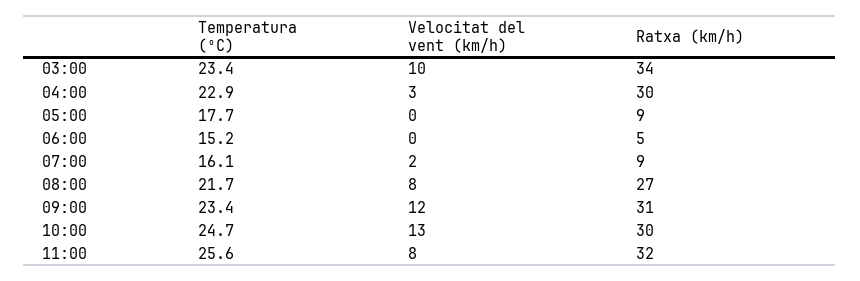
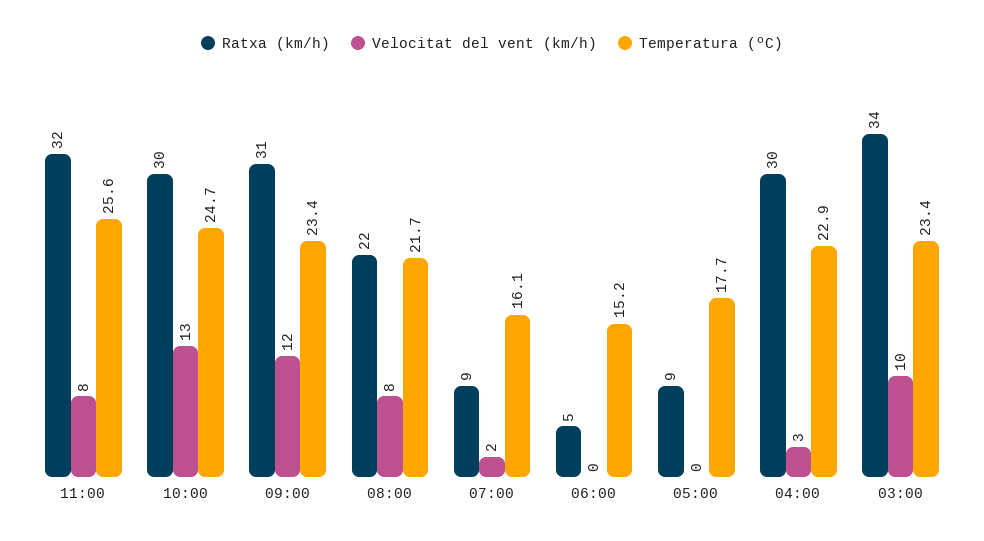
Ratxa (km/h), 08:00: 27 -> 22

